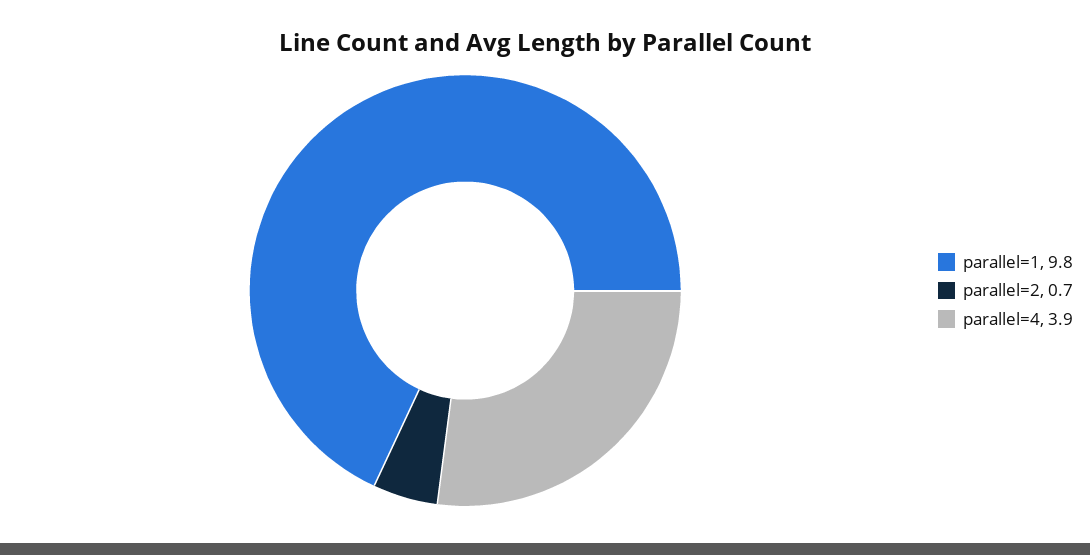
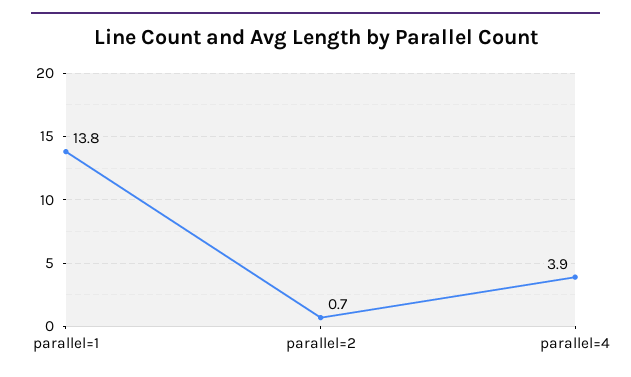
parallel=1: 9.8 -> 13.8

